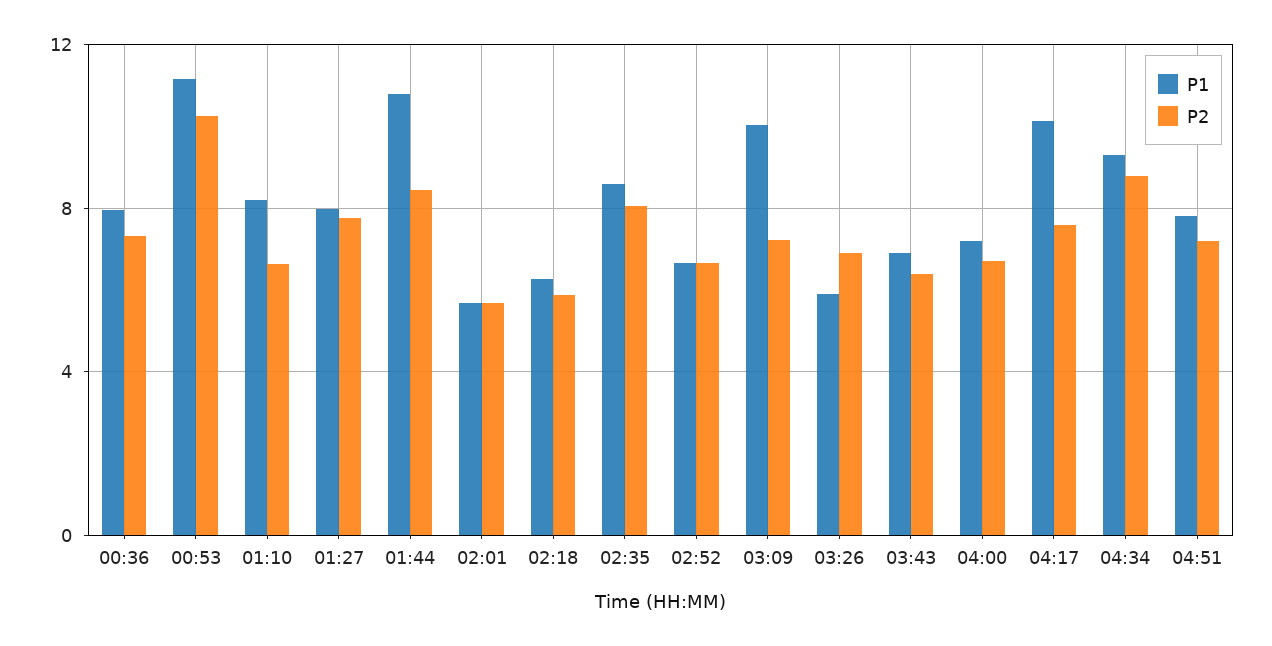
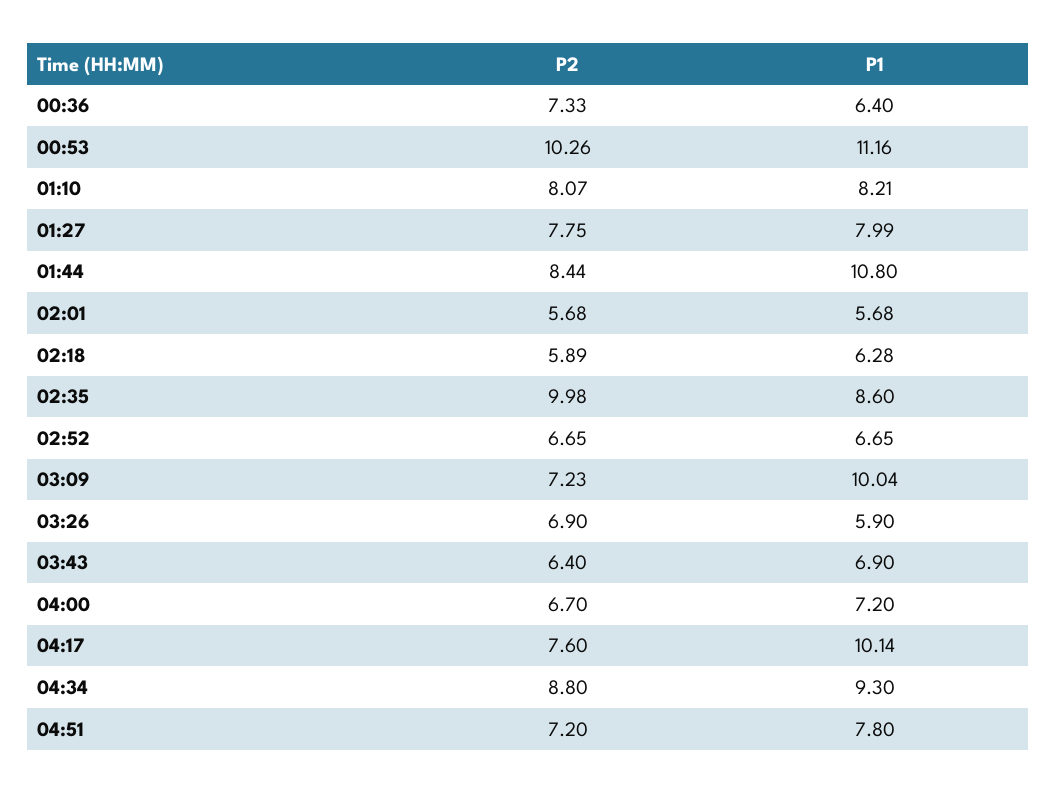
P1, 00:36: 8 -> 6.4
P2, 01:10: 6.5 -> 8.07
P2, 02:35: 8 -> 9.98

